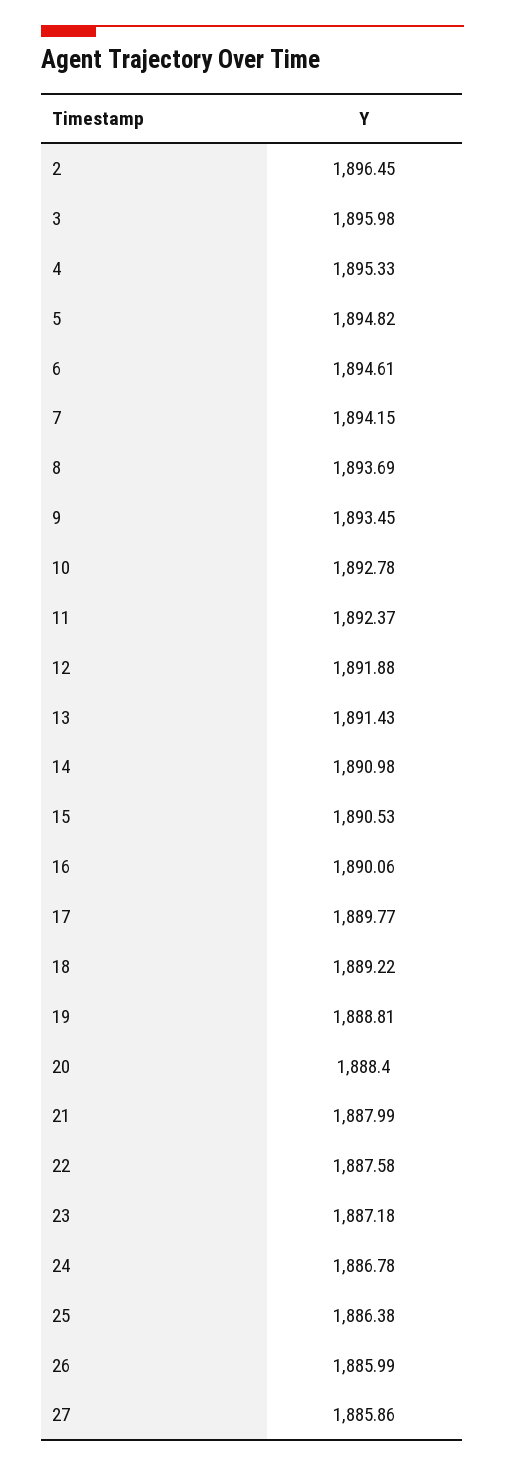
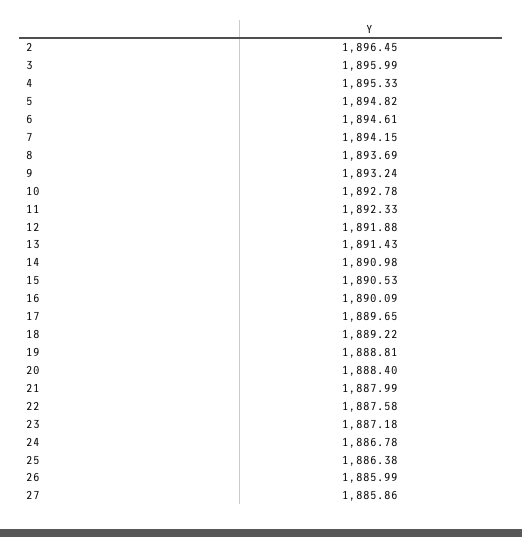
3: 1895.98 -> 1895.99
9: 1893.45 -> 1893.24
11: 1892.37 -> 1892.33
16: 1890.06 -> 1890.09
17: 1889.77 -> 1889.65

